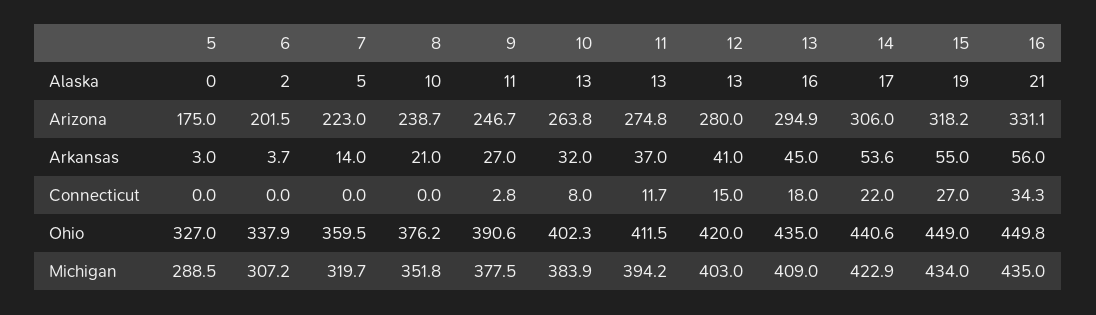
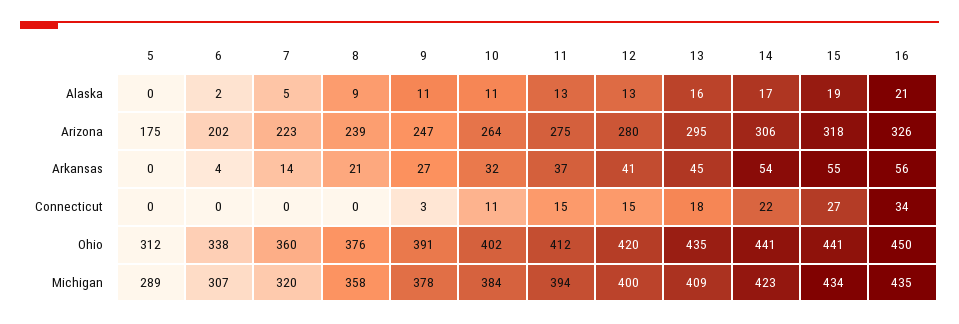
8, Alaska: 10 -> 9
10, Alaska: 13 -> 11
16, Arizona: 331.1 -> 326
5, Arkansas: 3 -> 0
10, Connecticut: 8 -> 11
11, Connecticut: 11.7 -> 15
5, Ohio: 327 -> 312
15, Ohio: 449 -> 441
8, Michigan: 351.8 -> 358
12, Michigan: 403 -> 400

